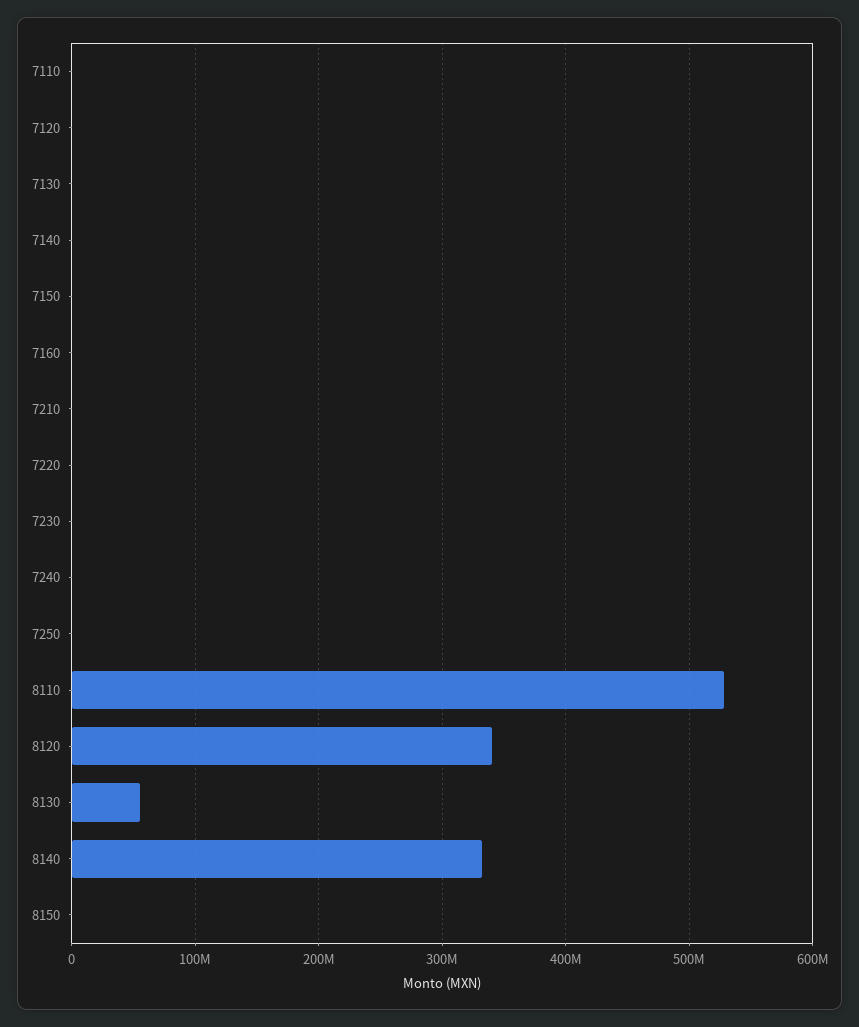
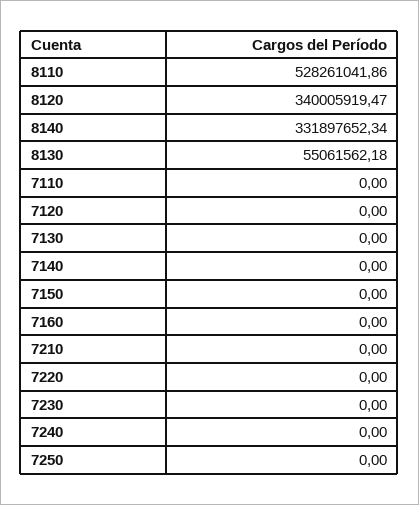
8150: 0 -> none

